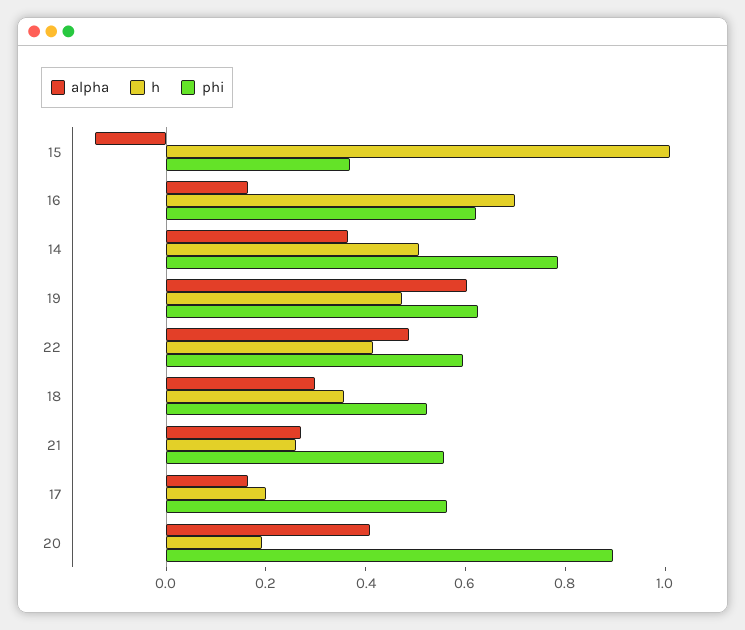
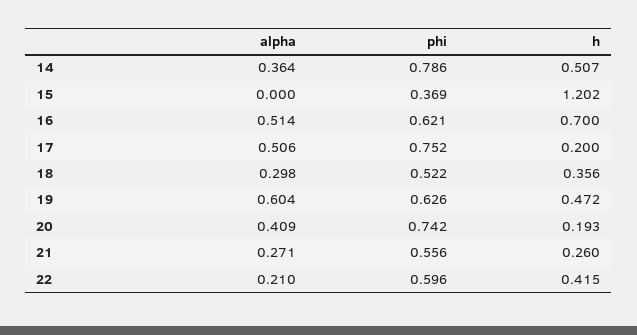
alpha, 15: -0.15 -> 0
h, 15: 1 -> 1.202
alpha, 16: 0.15 -> 0.514
alpha, 22: 0.5 -> 0.21
alpha, 17: 0.15 -> 0.506
phi, 17: 0.55 -> 0.752
phi, 20: 0.9 -> 0.742

